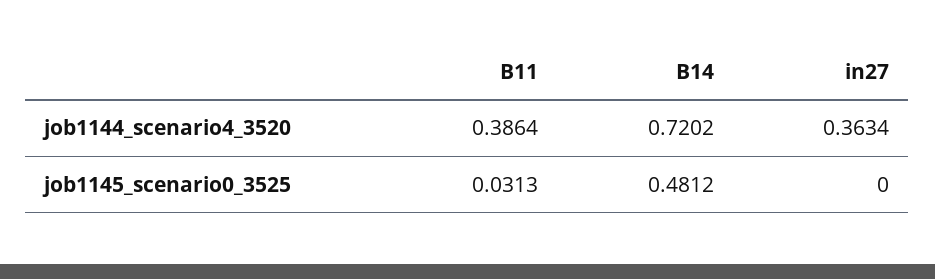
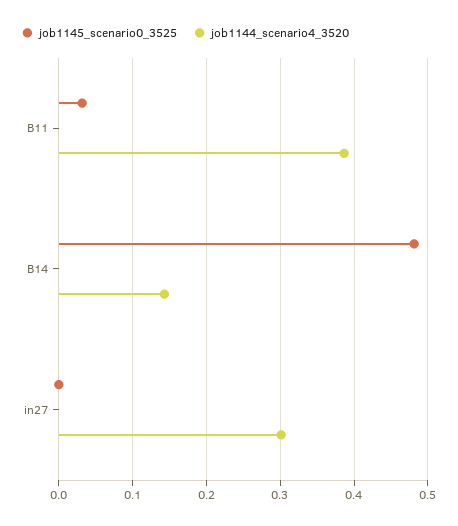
job1144_scenario4_3520, B14: 0.7202 -> 0.14
job1144_scenario4_3520, in27: 0.3634 -> 0.3

